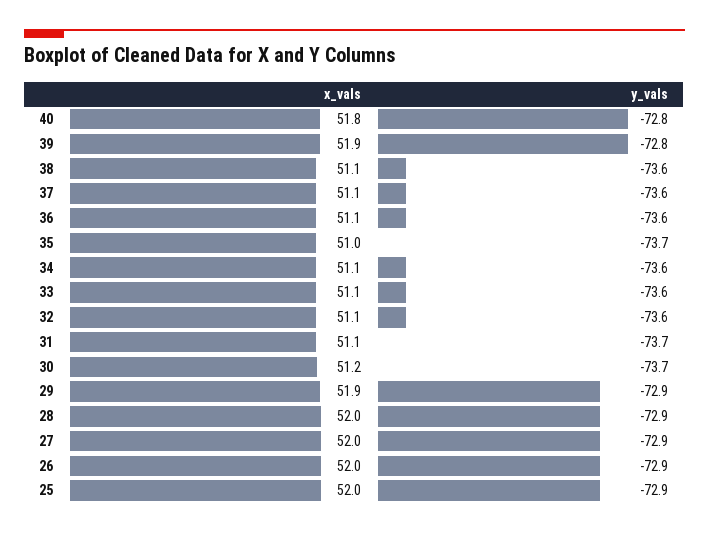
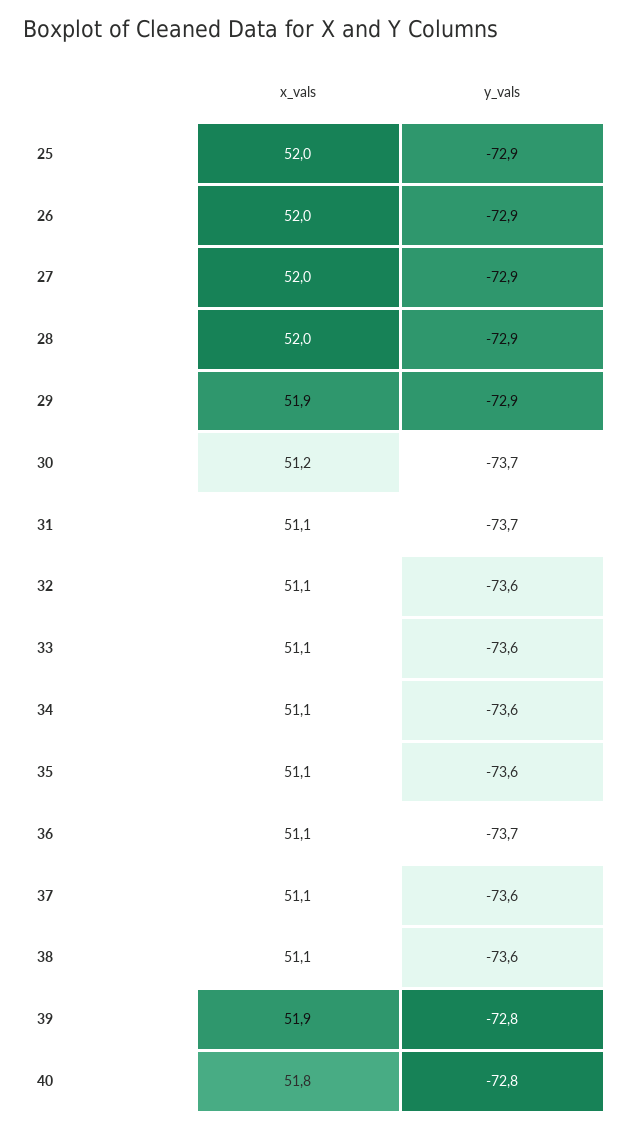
y_vals, 36: -73.6 -> -73.7
x_vals, 35: 51 -> 51.1
y_vals, 35: -73.7 -> -73.6

